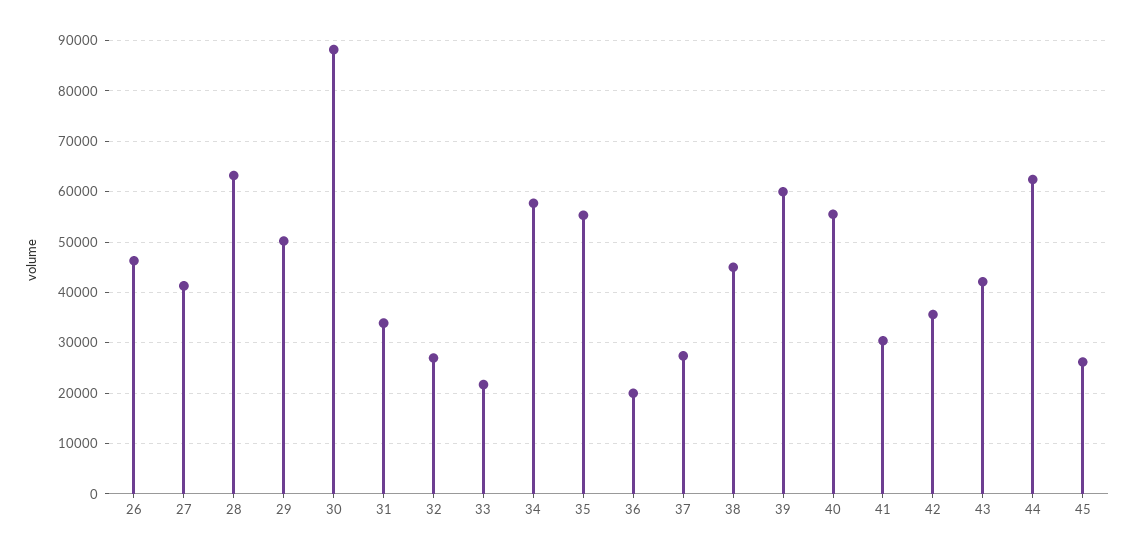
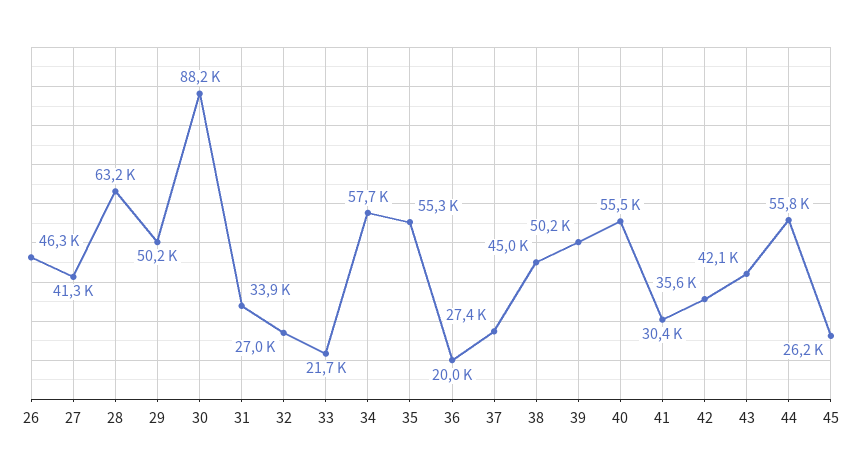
39: 60000 -> 50200
44: 62000 -> 55800

